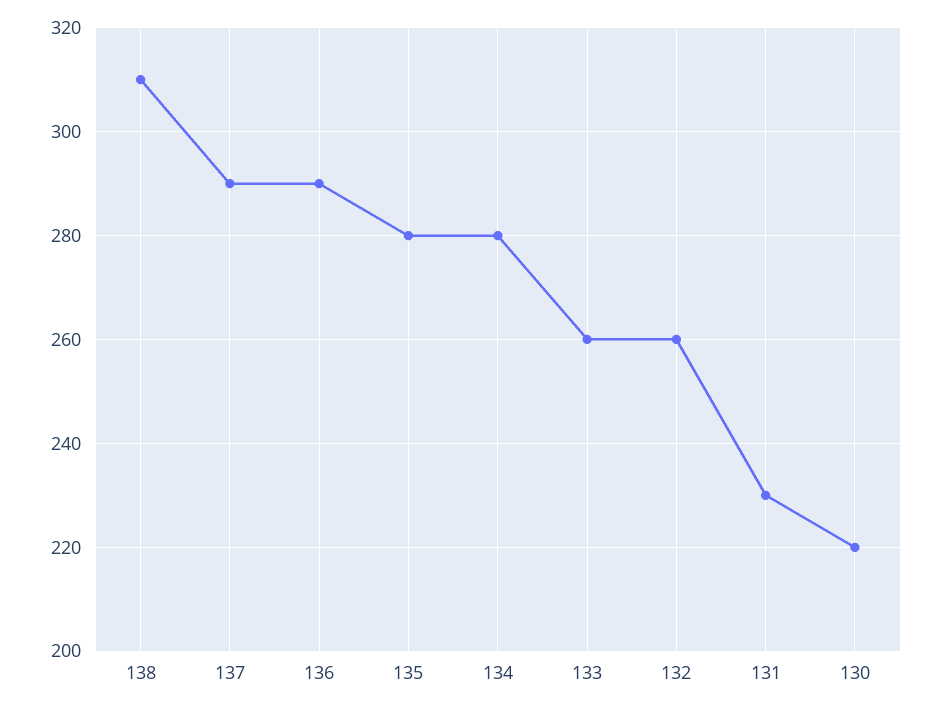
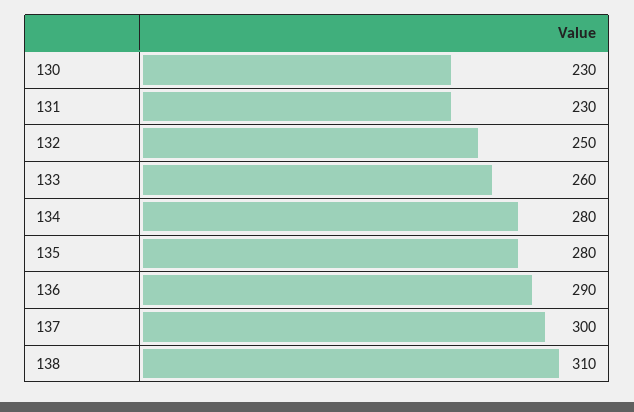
137: 290 -> 300
132: 260 -> 250
130: 220 -> 230

